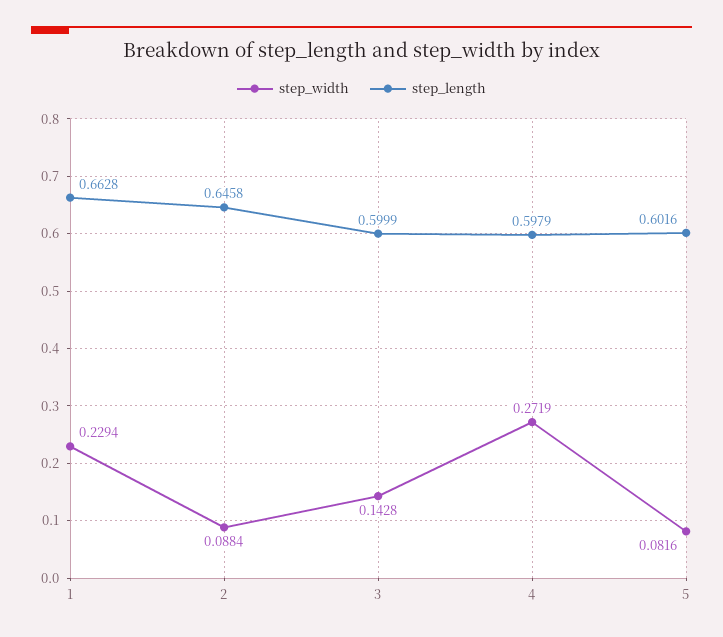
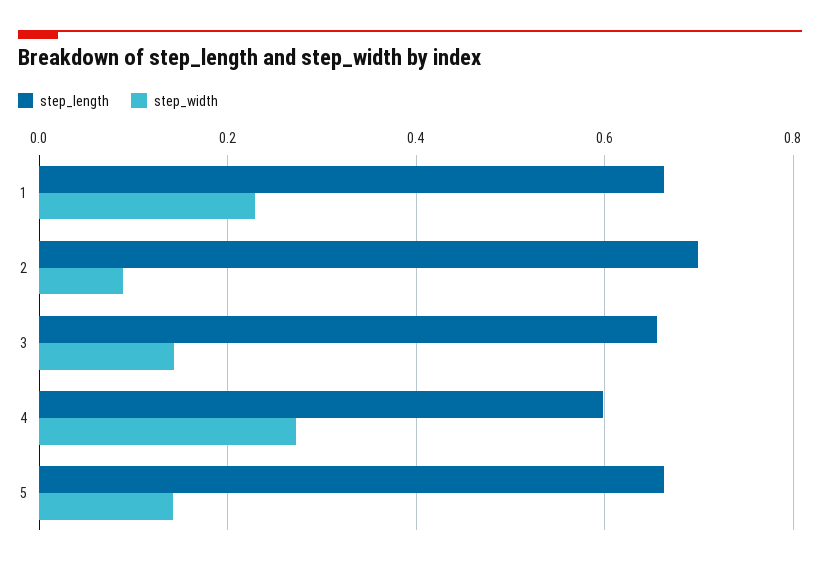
step_length, 2: 0.6458 -> 0.7
step_length, 3: 0.5999 -> 0.66
step_width, 5: 0.0816 -> 0.14
step_length, 5: 0.6016 -> 0.66

